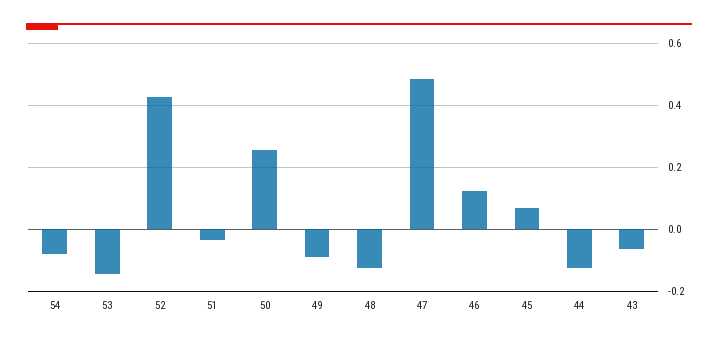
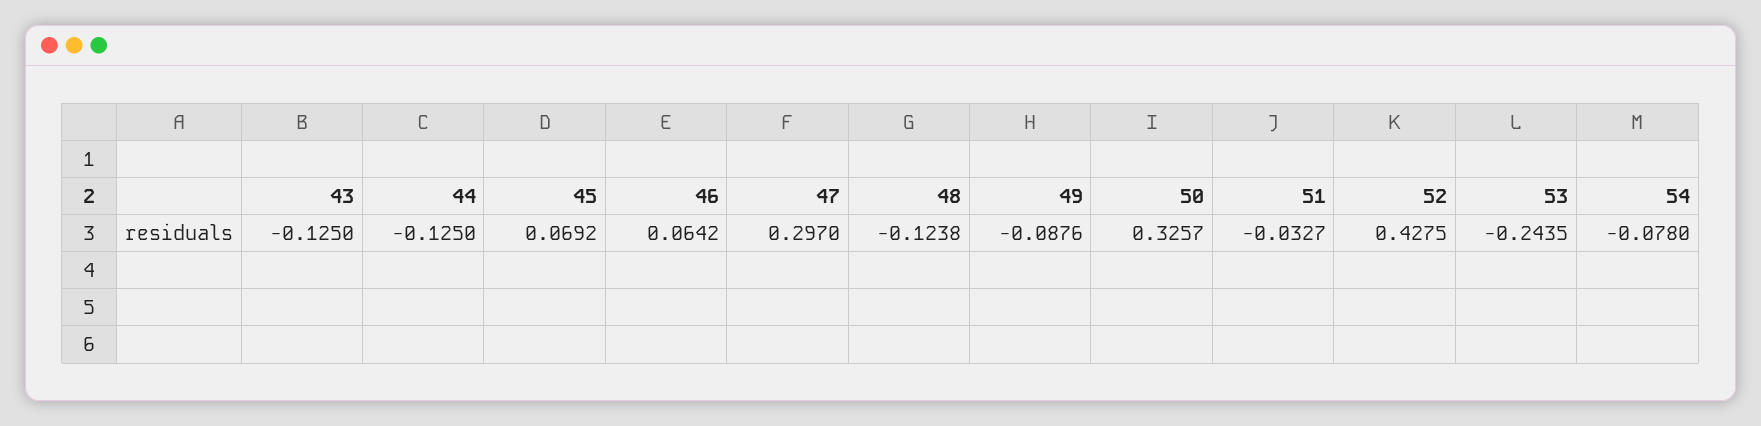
53: -0.14 -> -0.2435
50: 0.26 -> 0.3257
47: 0.48 -> 0.297
46: 0.12 -> 0.0642
43: -0.06 -> -0.125

